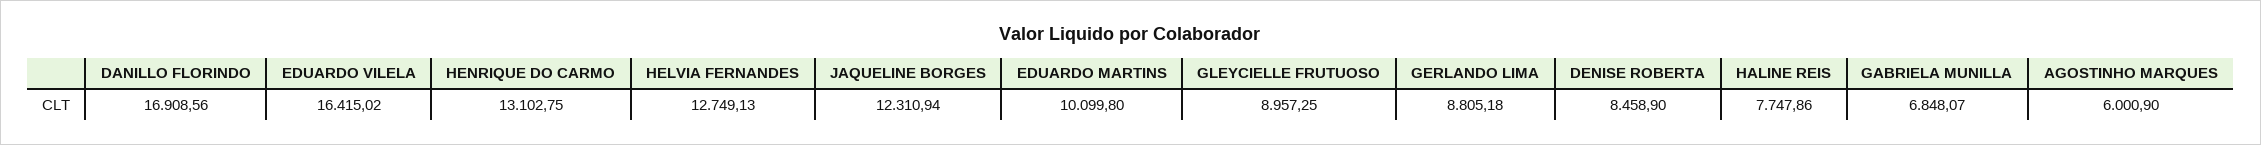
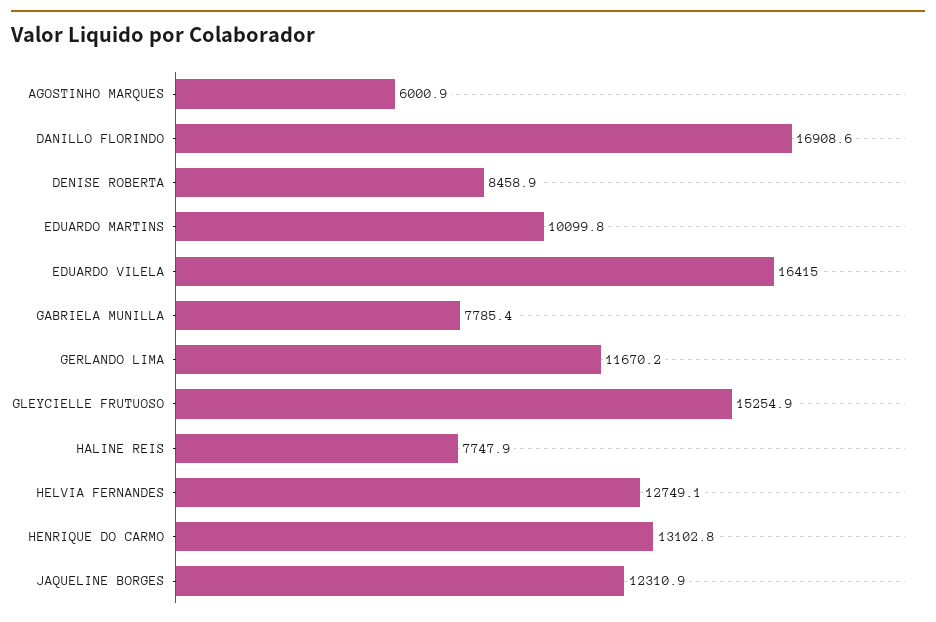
GLEYCIELLE FRUTUOSO: 8957.25 -> 15254.9
GERLANDO LIMA: 8805.18 -> 11670.2
GABRIELA MUNILLA: 6848.07 -> 7785.4

